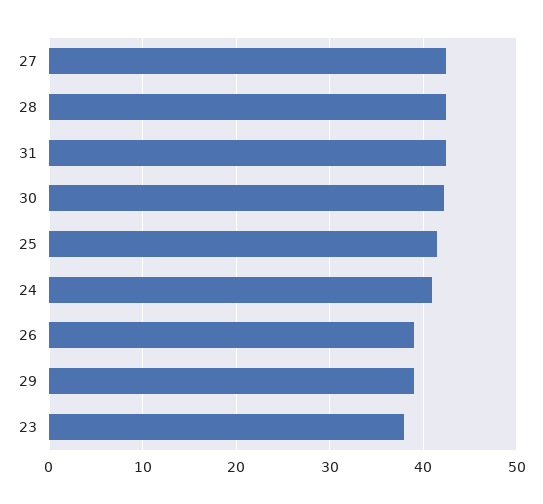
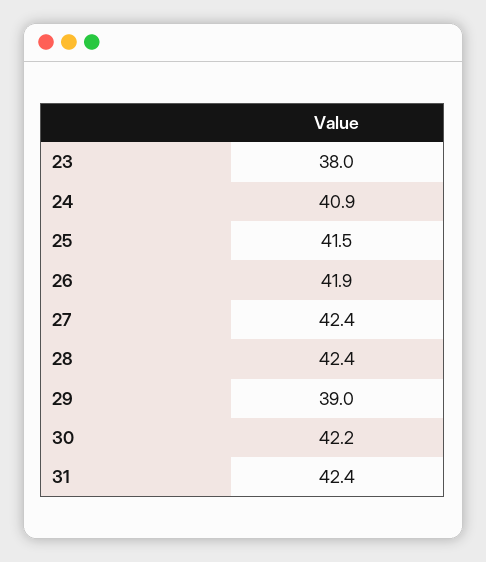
26: 39 -> 41.9

